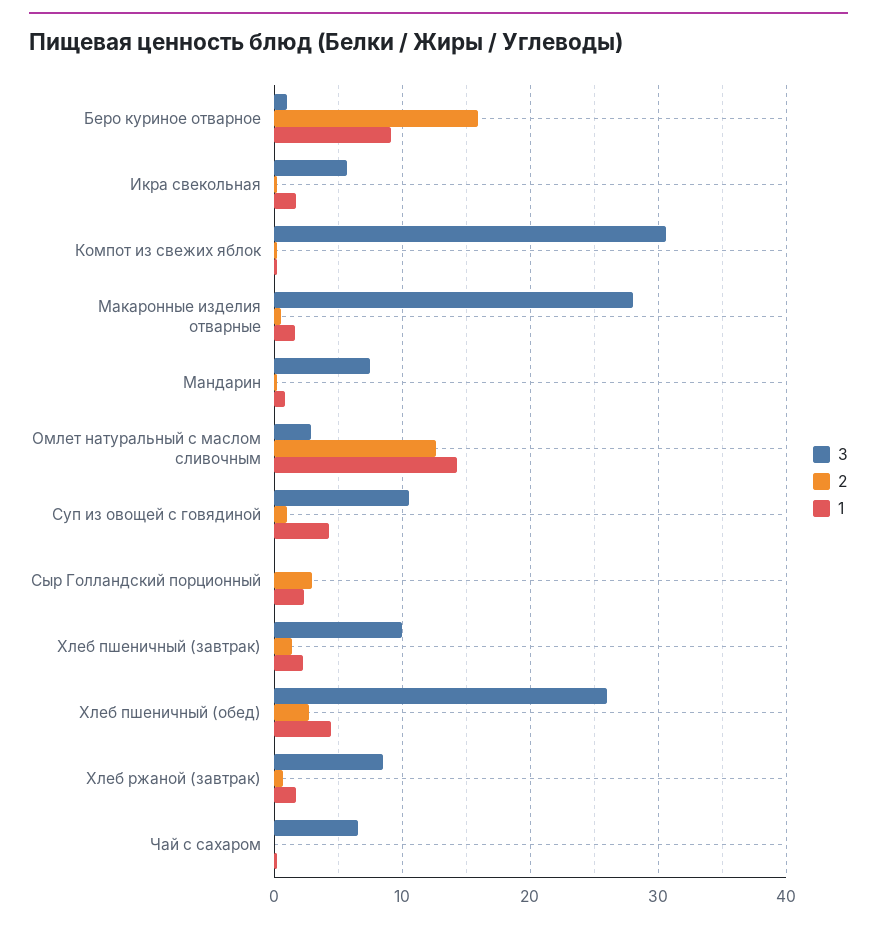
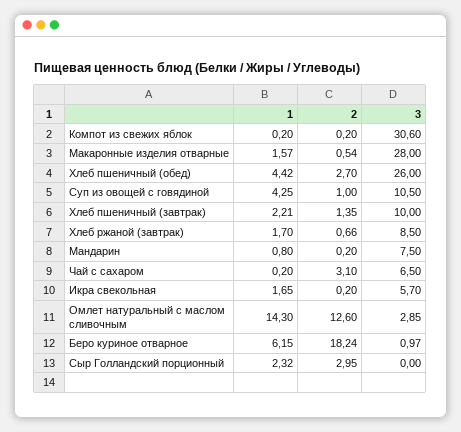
2, Беро куриное отварное: 16 -> 18.24
1, Беро куриное отварное: 9 -> 6.15
2, Чай с сахаром: 0 -> 3.1

